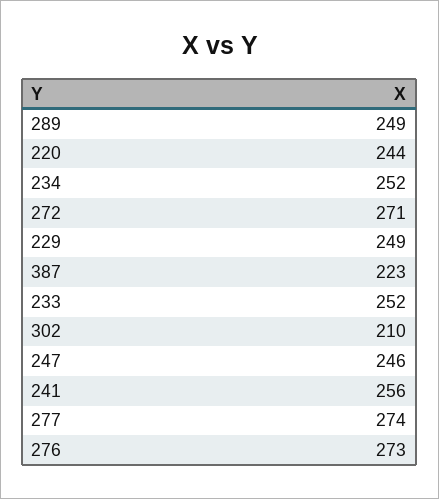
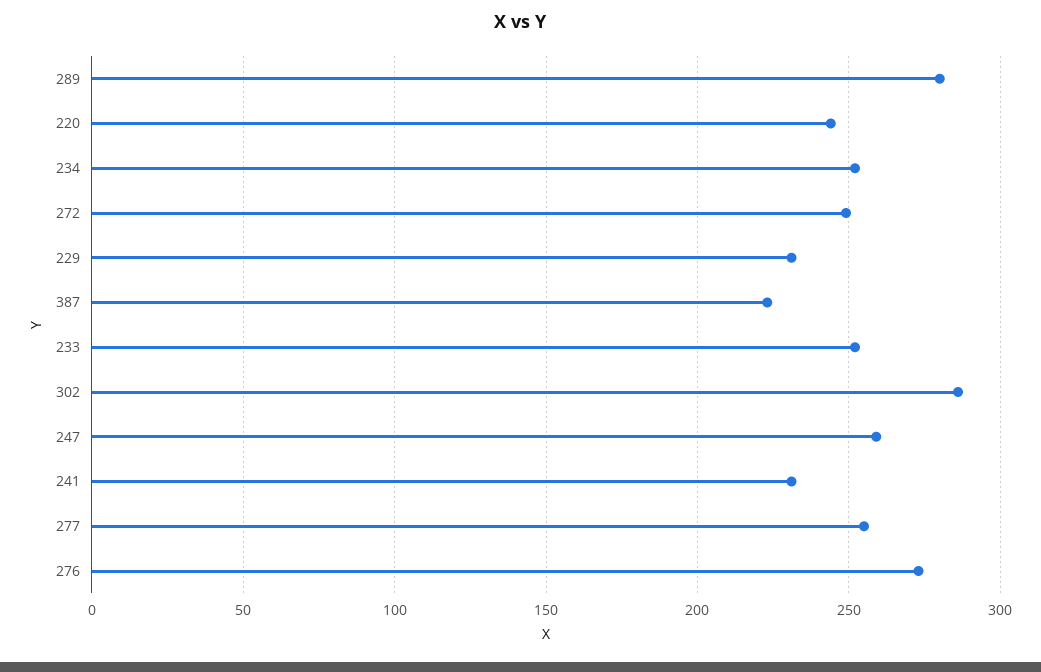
289: 249 -> 280
272: 271 -> 250
229: 249 -> 230
302: 210 -> 285
247: 246 -> 260
241: 256 -> 230
277: 274 -> 255

